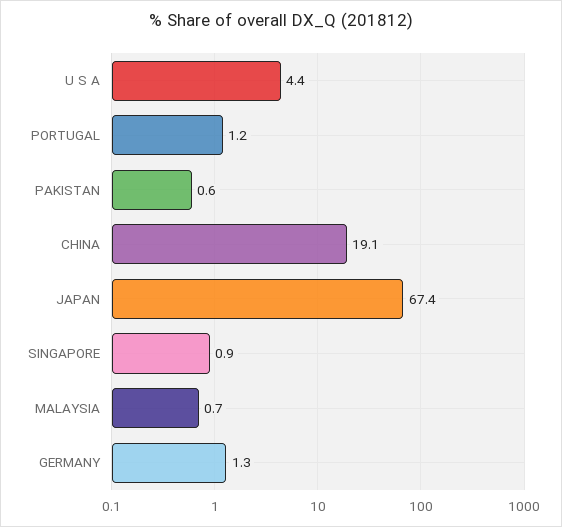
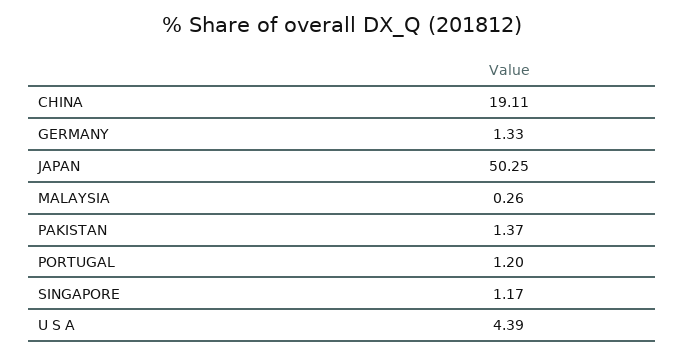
PAKISTAN: 0.6 -> 1.37
JAPAN: 67.4 -> 50.25
SINGAPORE: 0.9 -> 1.17
MALAYSIA: 0.7 -> 0.26

